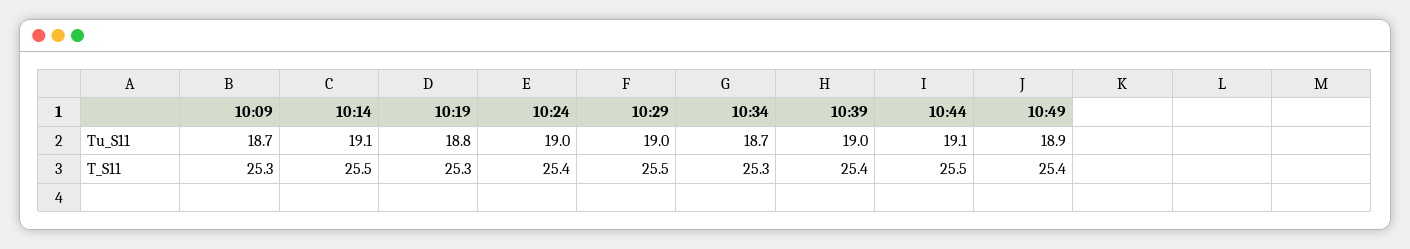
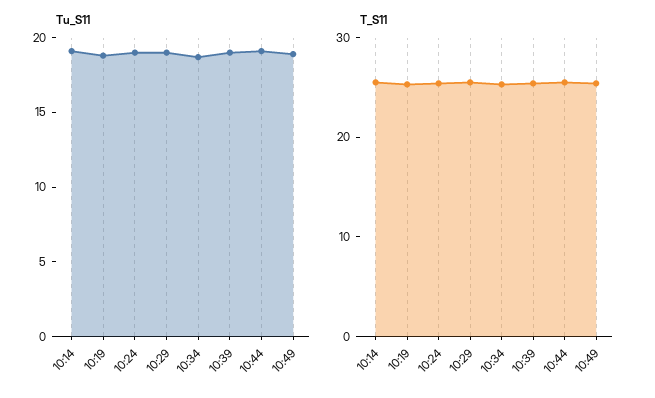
Tu_S11, 10:09: 18.7 -> none
T_S11, 10:09: 25.3 -> none

